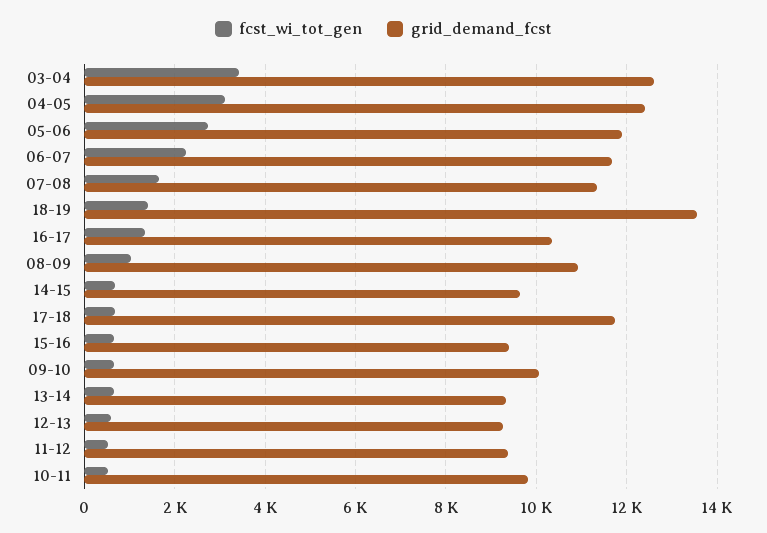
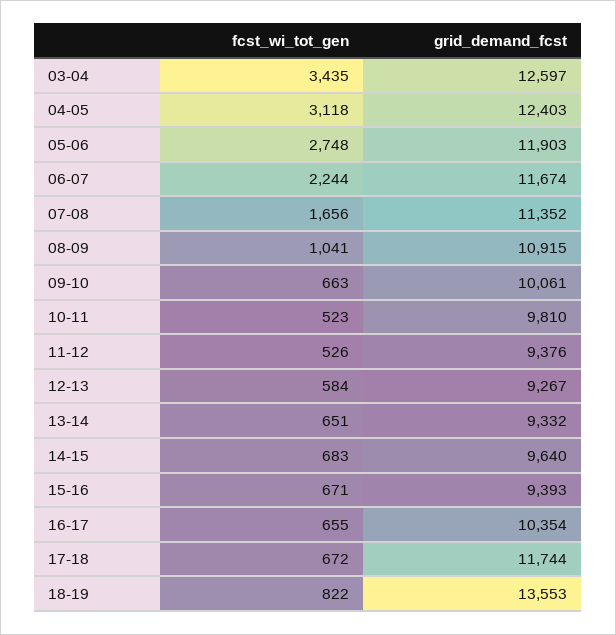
fcst_wi_tot_gen, 18-19: 1400 -> 822
fcst_wi_tot_gen, 16-17: 1400 -> 655

